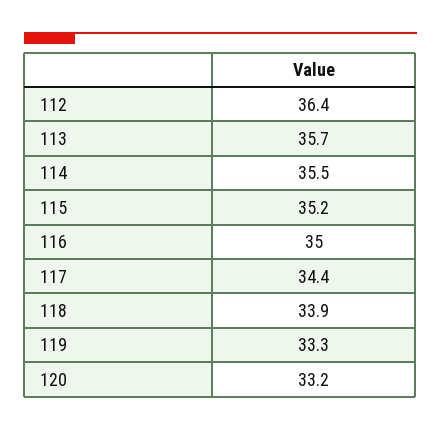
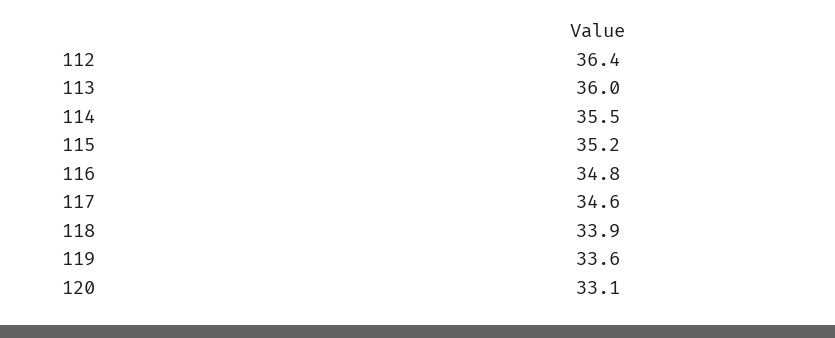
113: 35.7 -> 36
116: 35 -> 34.8
117: 34.4 -> 34.6
119: 33.3 -> 33.6
120: 33.2 -> 33.1

